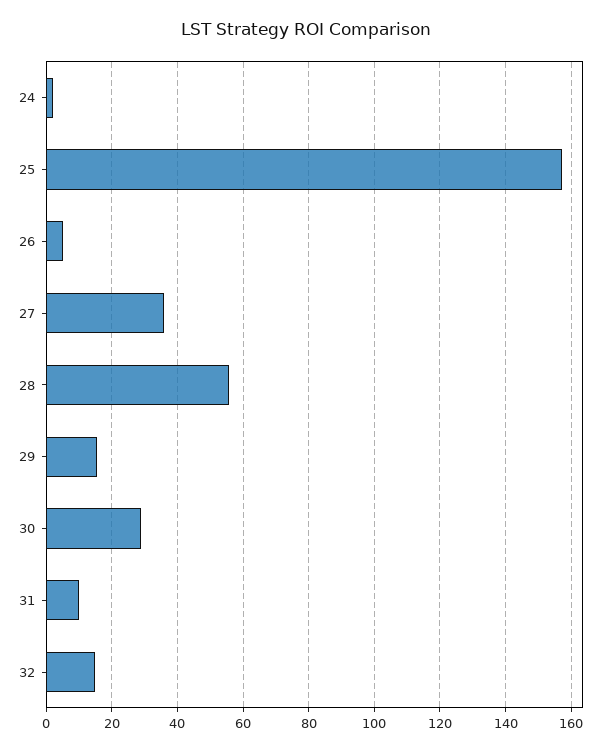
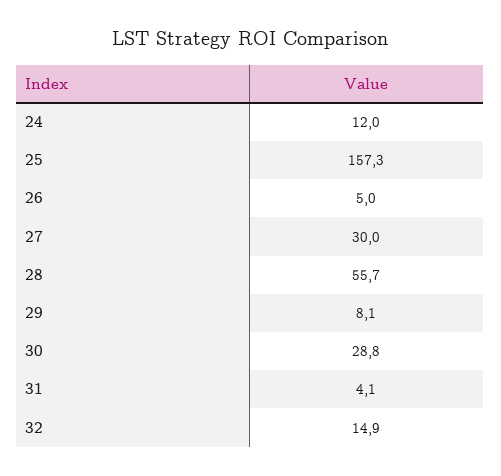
24: 2 -> 12
27: 36 -> 30
29: 16 -> 8.1
31: 10 -> 4.1

